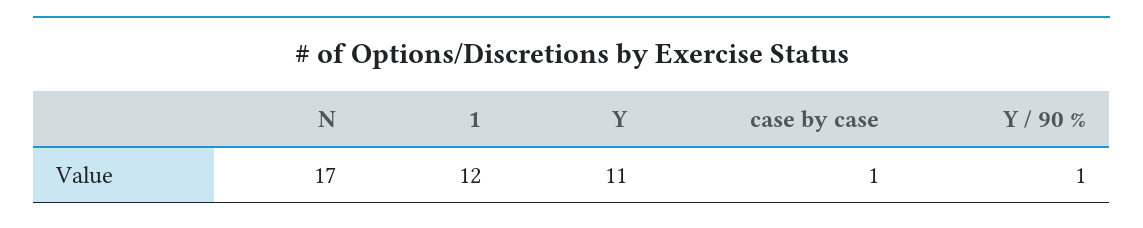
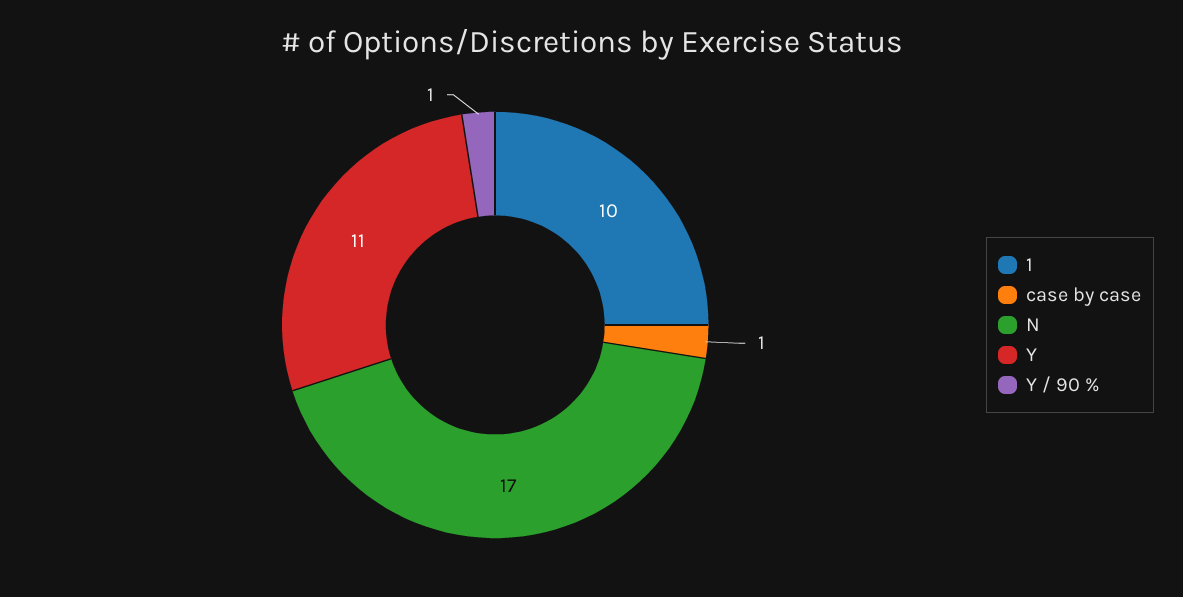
1: 12 -> 10

